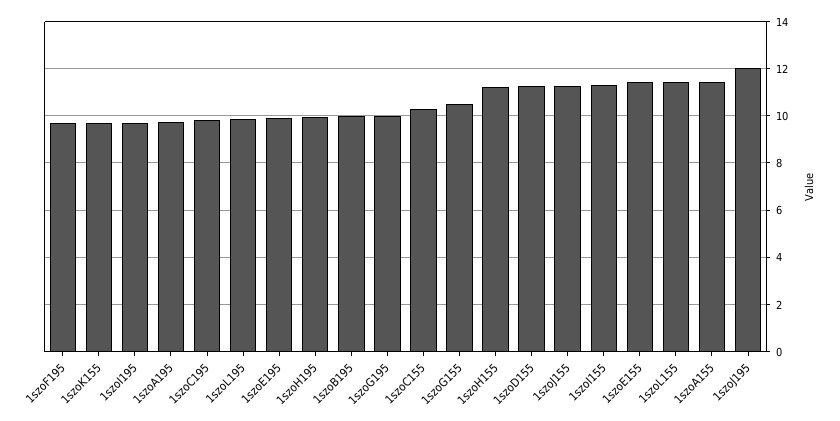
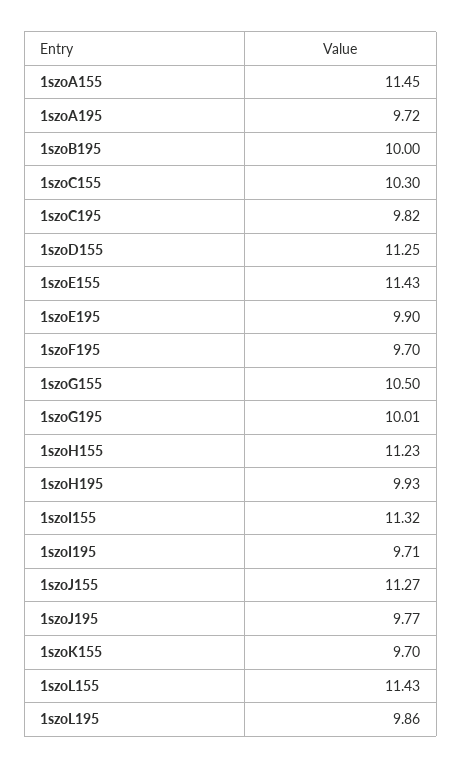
1szoJ195: 12 -> 9.77

